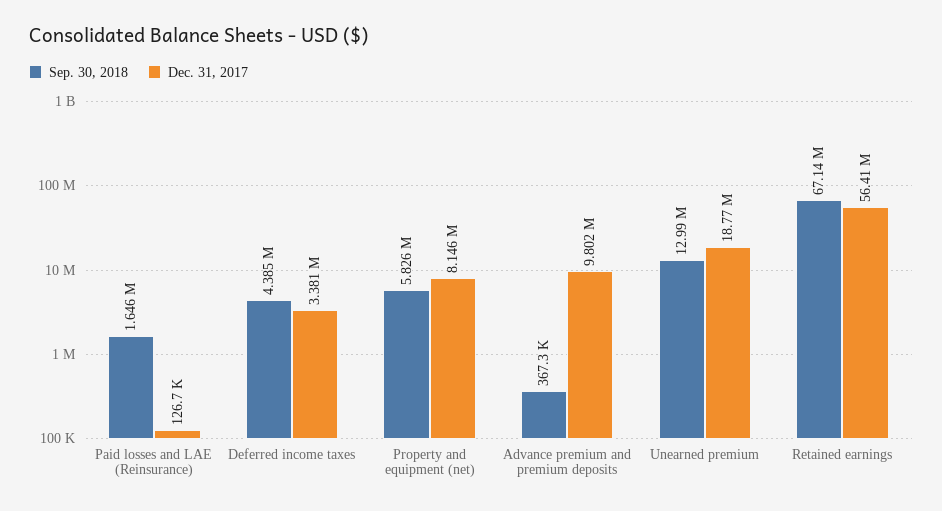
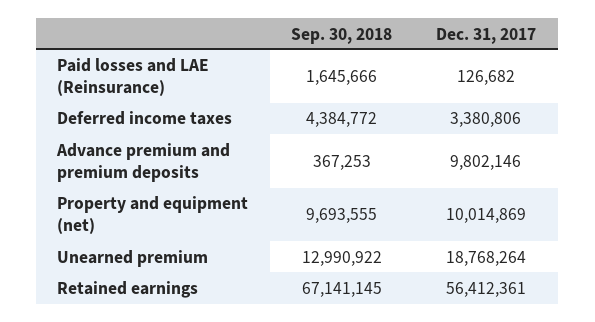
Sep. 30, 2018, Property and equipment (net): 5826000 -> 9693555
Dec. 31, 2017, Property and equipment (net): 8146000 -> 10014869

